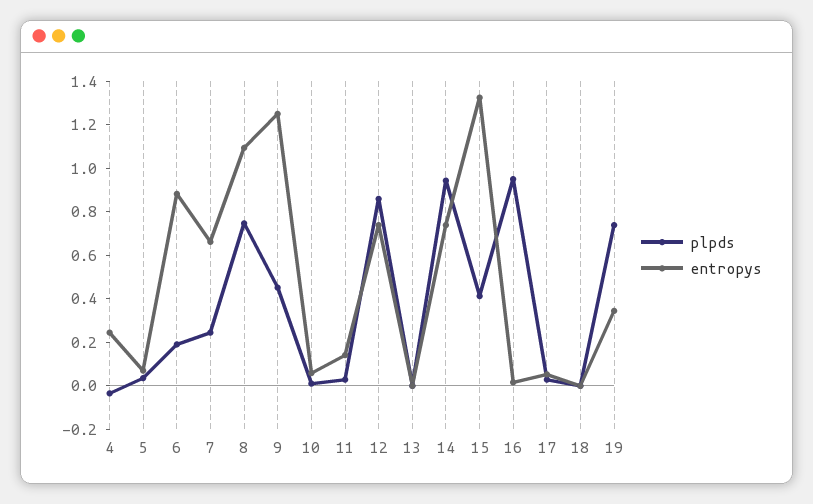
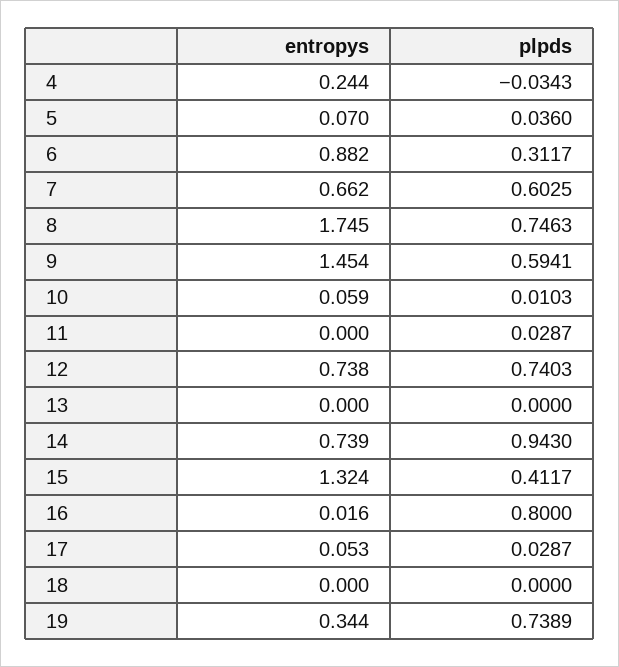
plpds, 6: 0.2 -> 0.3117
plpds, 7: 0.25 -> 0.6025
entropys, 8: 1.1 -> 1.745
plpds, 9: 0.45 -> 0.5941
entropys, 9: 1.25 -> 1.454
entropys, 11: 0.15 -> 0
plpds, 12: 0.85 -> 0.7403
plpds, 16: 0.95 -> 0.8

